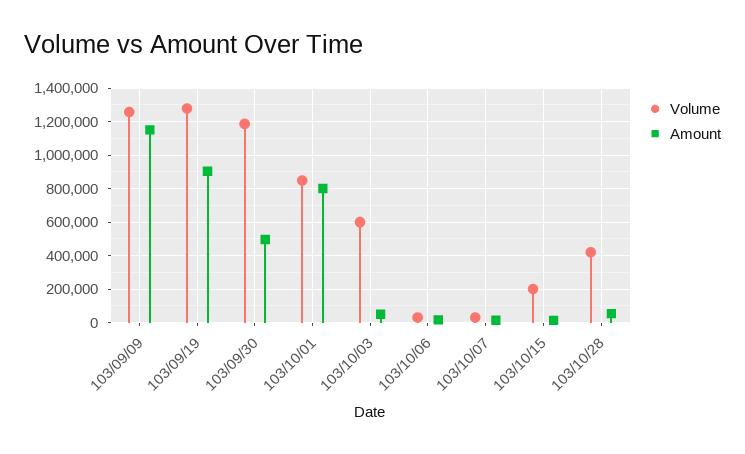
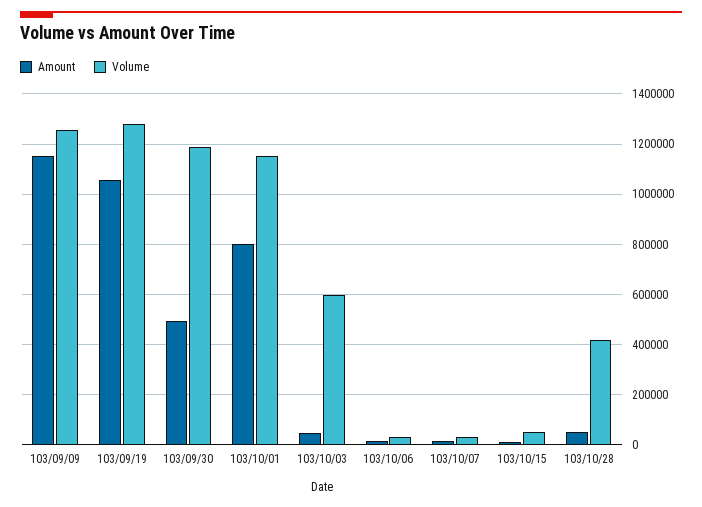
Amount, 103/09/19: 900000 -> 1050000
Volume, 103/10/01: 850000 -> 1150000
Volume, 103/10/15: 200000 -> 50000

